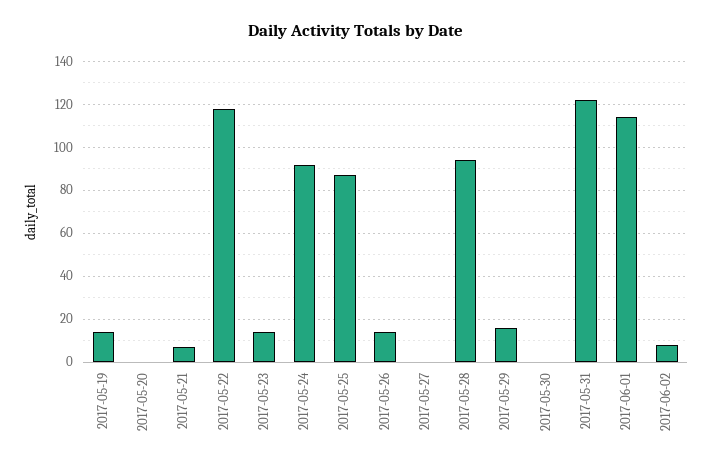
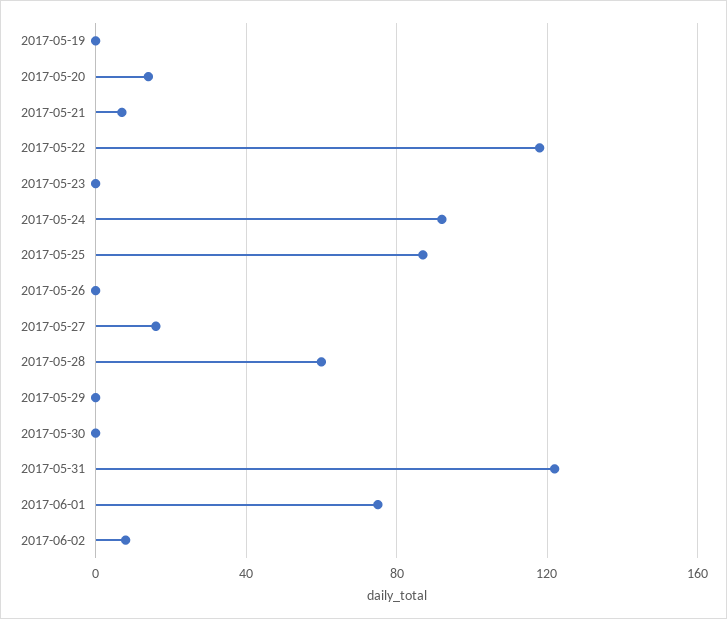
2017-05-19: 15 -> 0
2017-05-20: 0 -> 15
2017-05-23: 15 -> 0
2017-05-26: 15 -> 0
2017-05-27: 0 -> 15
2017-05-28: 95 -> 60
2017-05-29: 15 -> 0
2017-06-01: 115 -> 75

